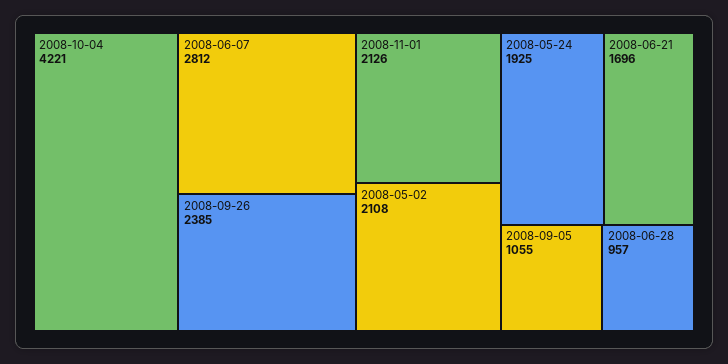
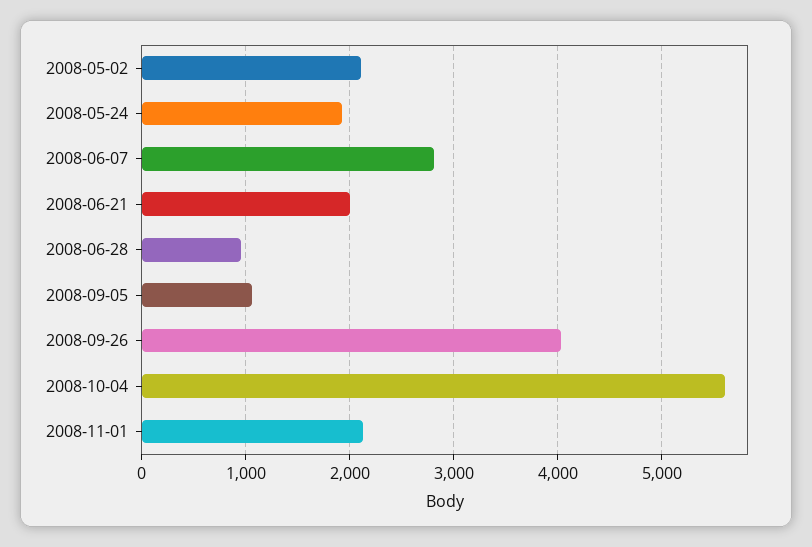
2008-10-04: 4221 -> 5600
2008-09-26: 2385 -> 4000
2008-06-21: 1696 -> 2000

